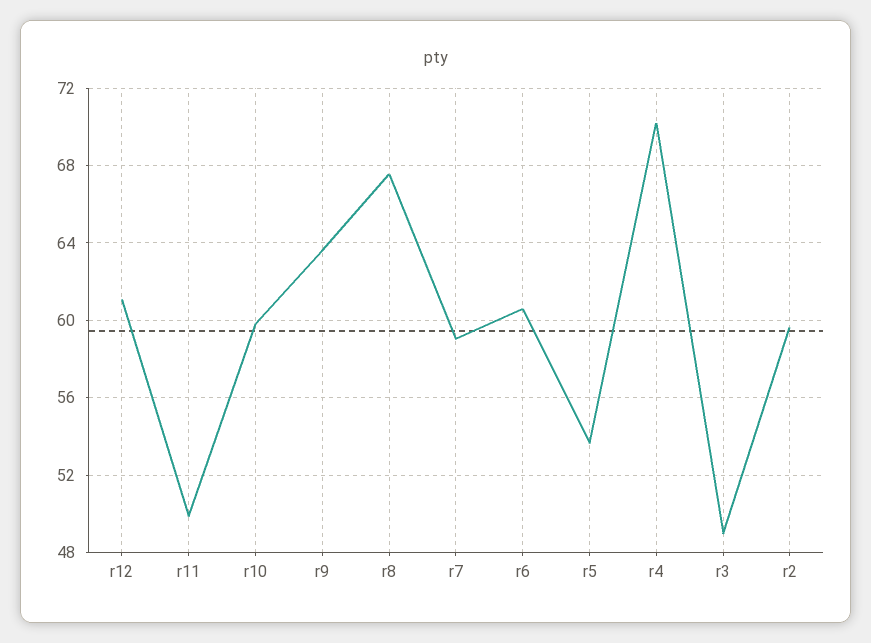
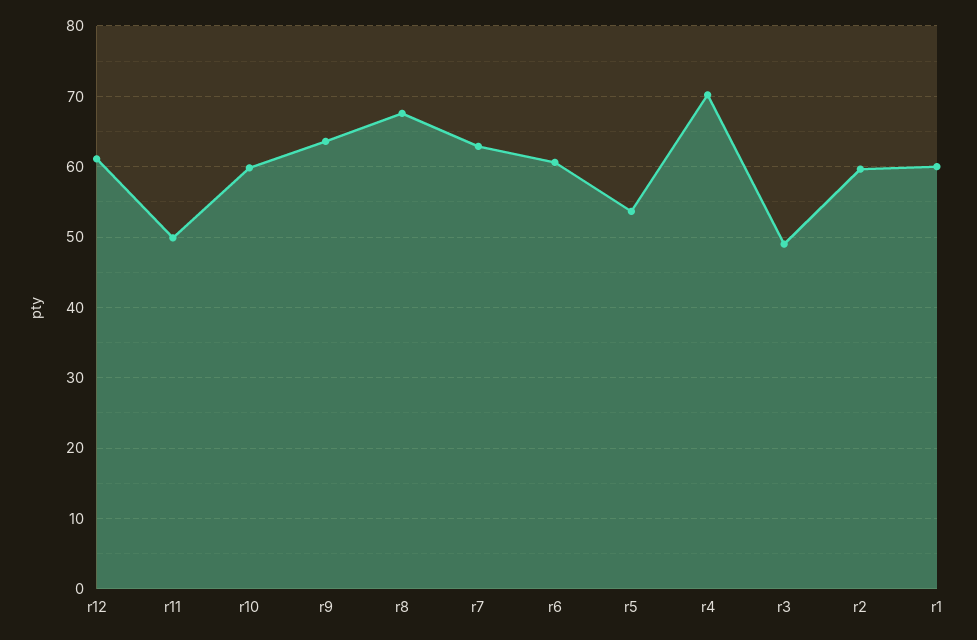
r7: 59 -> 63
r1: none -> 60

